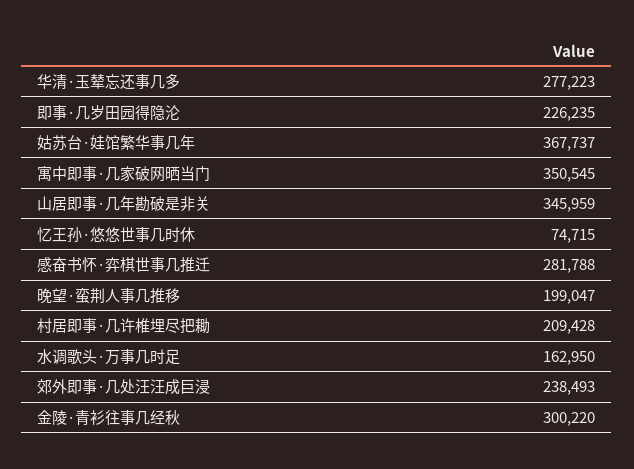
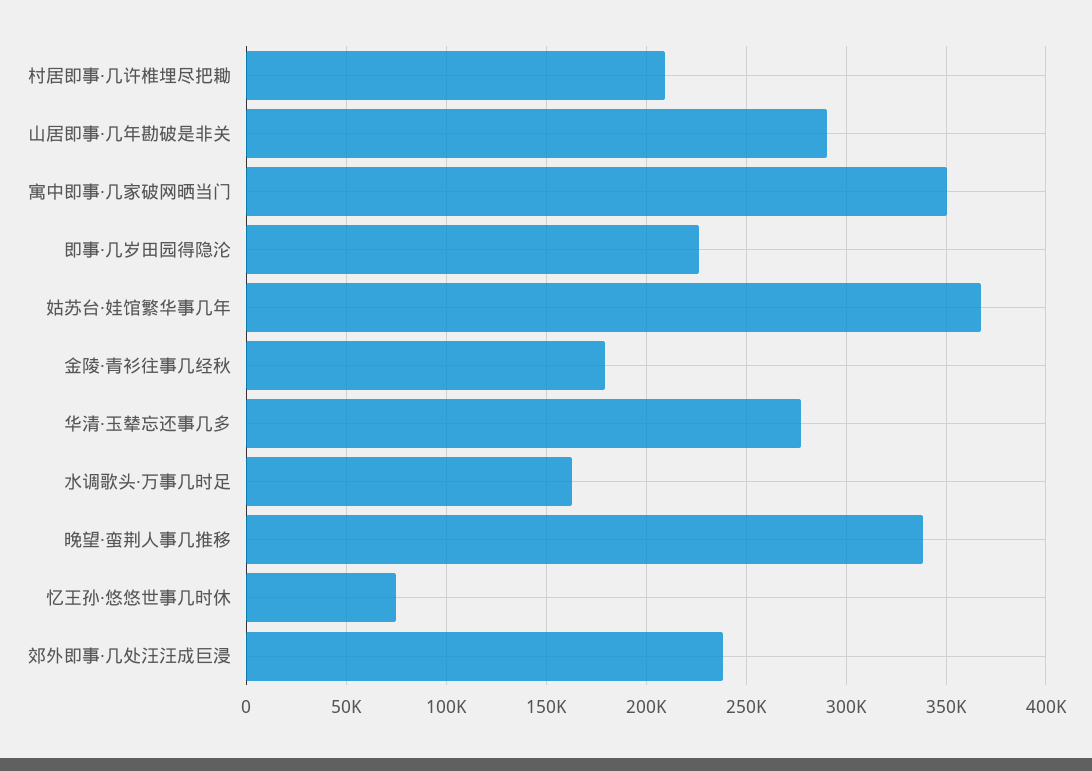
山居即事·几年勘破是非关: 345959 -> 290000
感奋书怀·弈棋世事几推迁: 281788 -> none
晚望·蛮荆人事几推移: 199047 -> 340000
金陵·青衫往事几经秋: 300220 -> 180000

